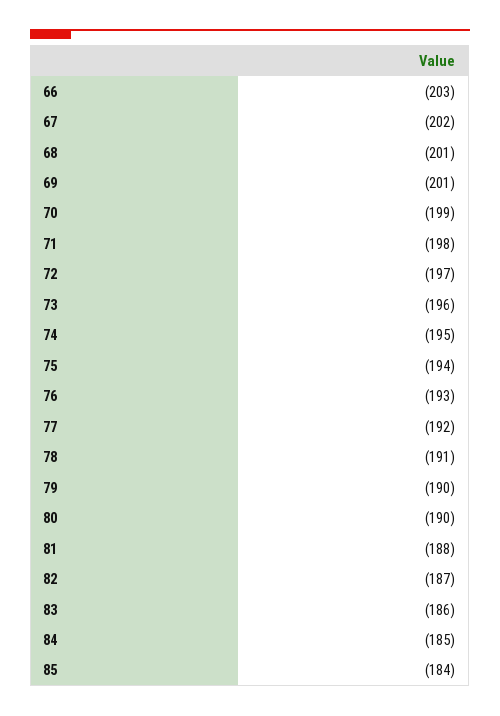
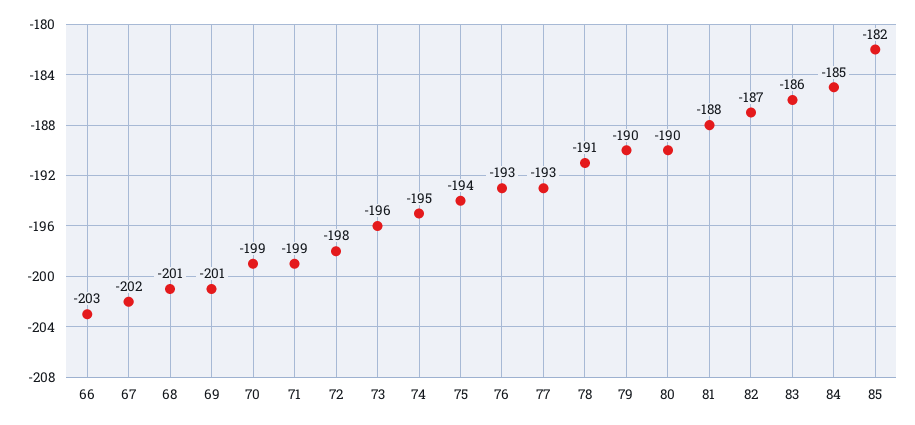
71: -198 -> -199
72: -197 -> -198
77: -192 -> -193
85: -184 -> -182

